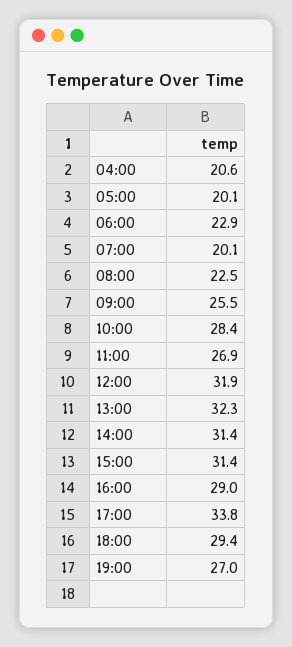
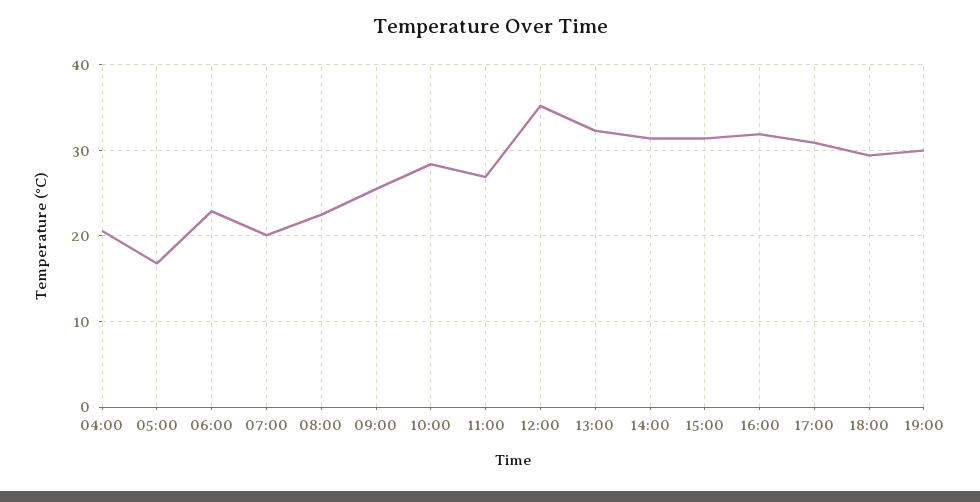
05:00: 20.1 -> 17
12:00: 31.9 -> 35
16:00: 29 -> 32
17:00: 33.8 -> 31
19:00: 27 -> 30

